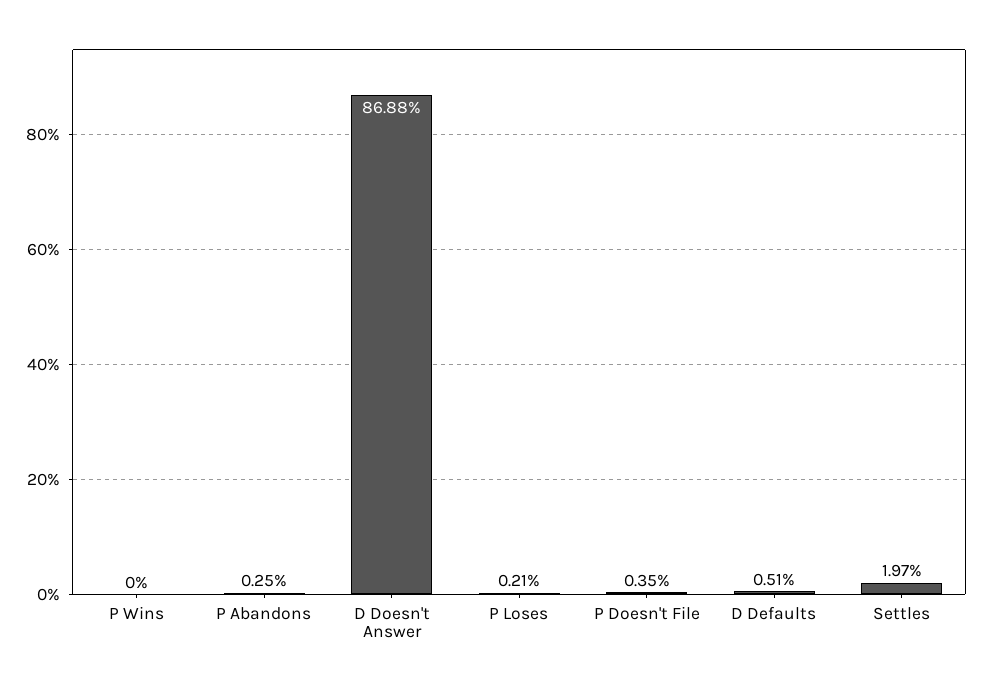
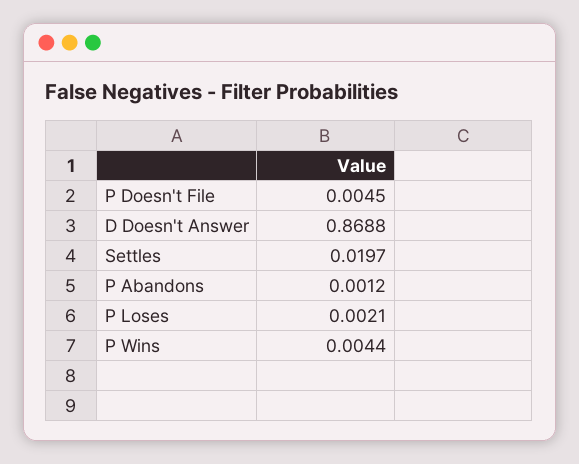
P Wins: 0 -> 0.0044
P Abandons: 0.0025 -> 0.0012
P Doesn't File: 0.0035 -> 0.0045
D Defaults: 0.0051 -> none

